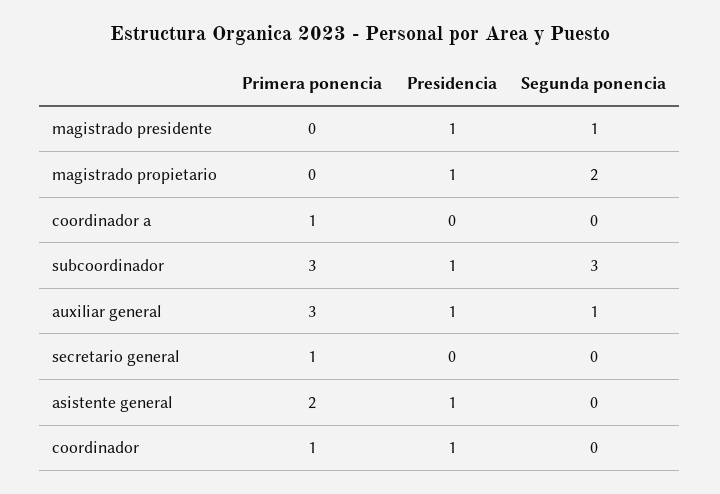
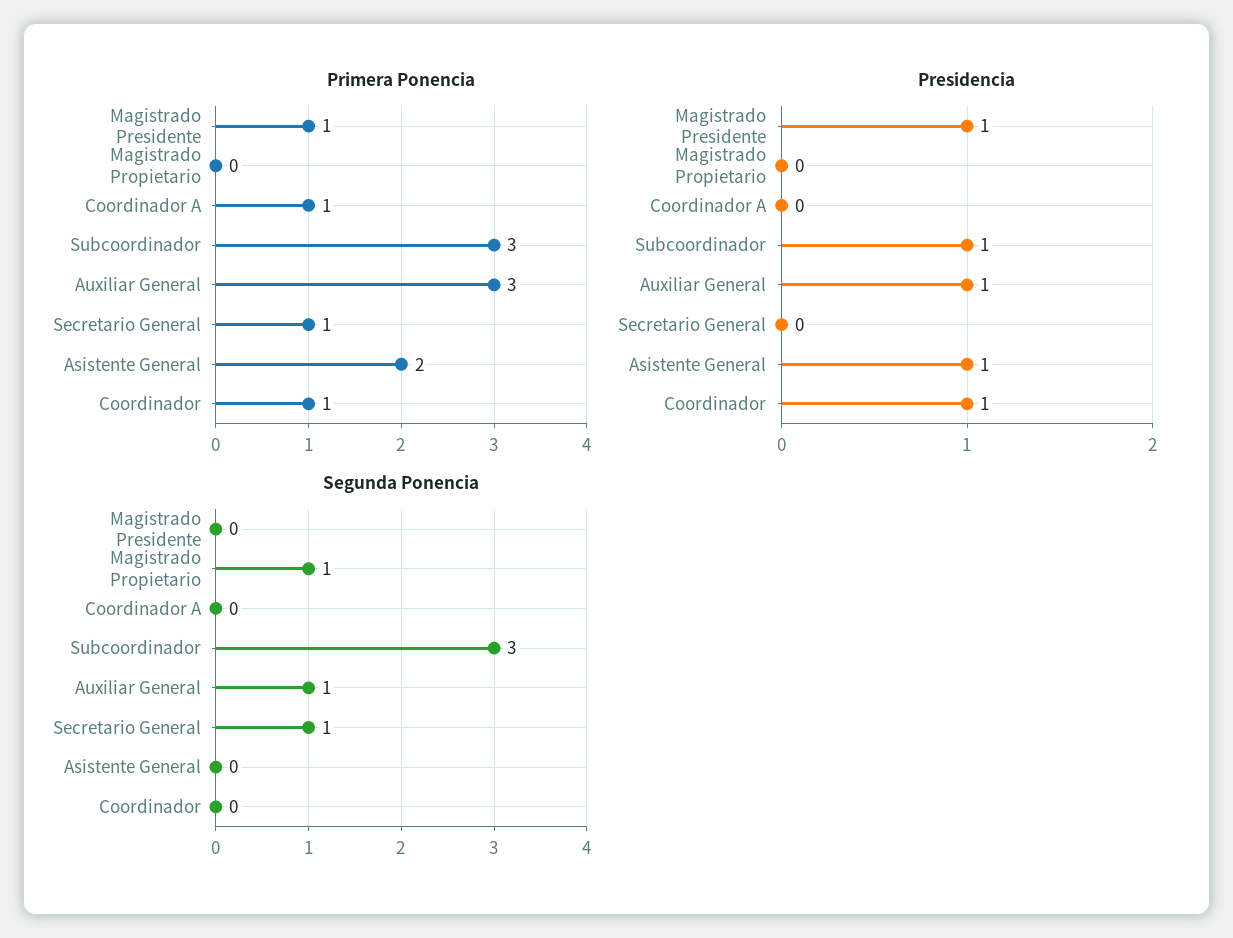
Primera ponencia, magistrado presidente: 0 -> 1
Segunda ponencia, magistrado presidente: 1 -> 0
Presidencia, magistrado propietario: 1 -> 0
Segunda ponencia, magistrado propietario: 2 -> 1
Segunda ponencia, secretario general: 0 -> 1

